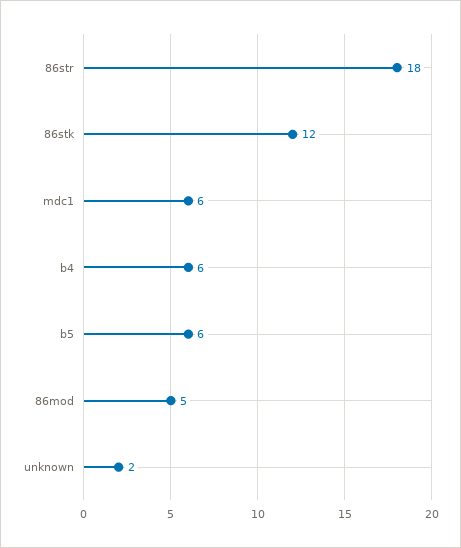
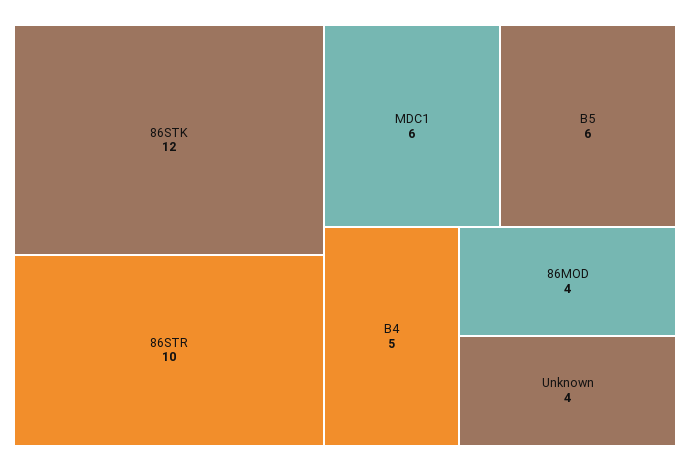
86str: 18 -> 10
b4: 6 -> 5
86mod: 5 -> 4
unknown: 2 -> 4

